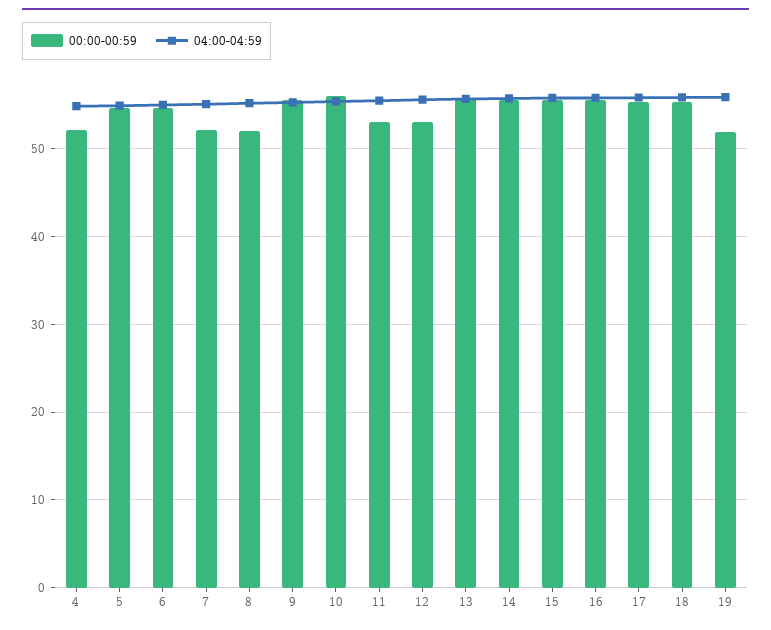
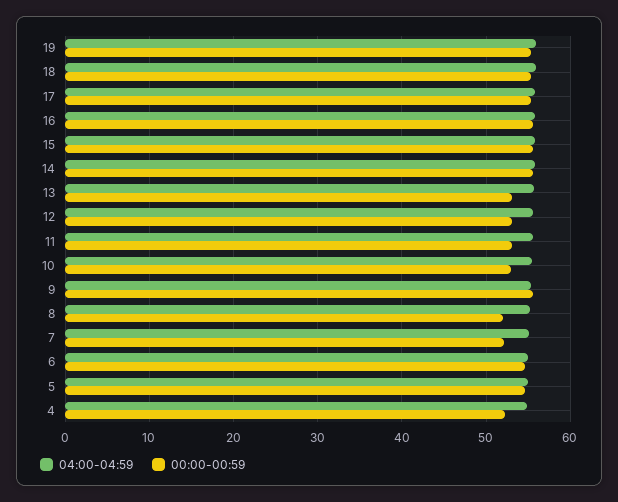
00:00-00:59, 10: 56 -> 53
00:00-00:59, 13: 56 -> 53
00:00-00:59, 19: 52 -> 55

